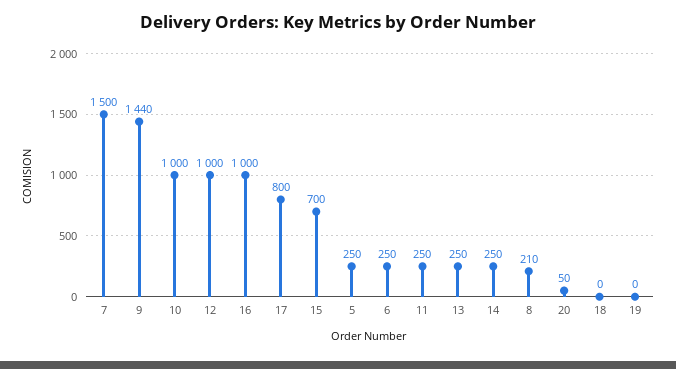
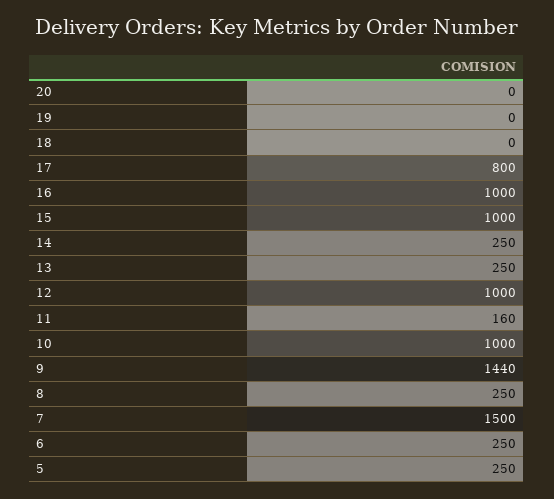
15: 700 -> 1000
11: 250 -> 160
8: 210 -> 250
20: 50 -> 0

